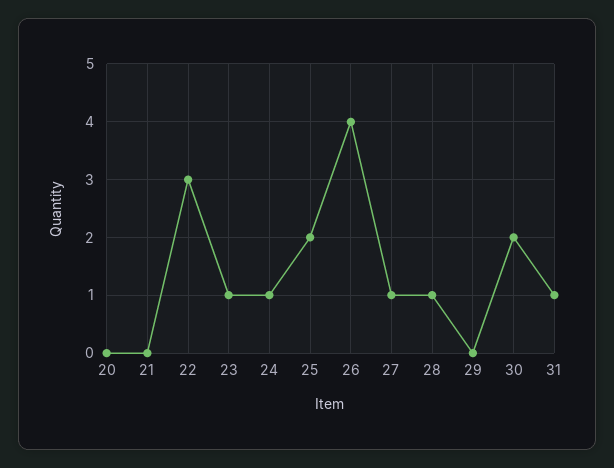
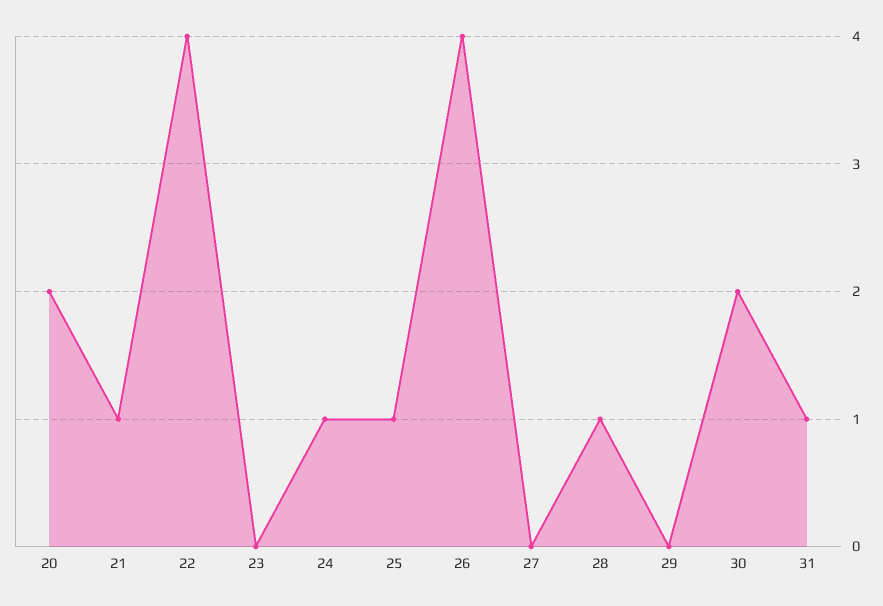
20: 0 -> 2
21: 0 -> 1
22: 3 -> 4
23: 1 -> 0
25: 2 -> 1
27: 1 -> 0

